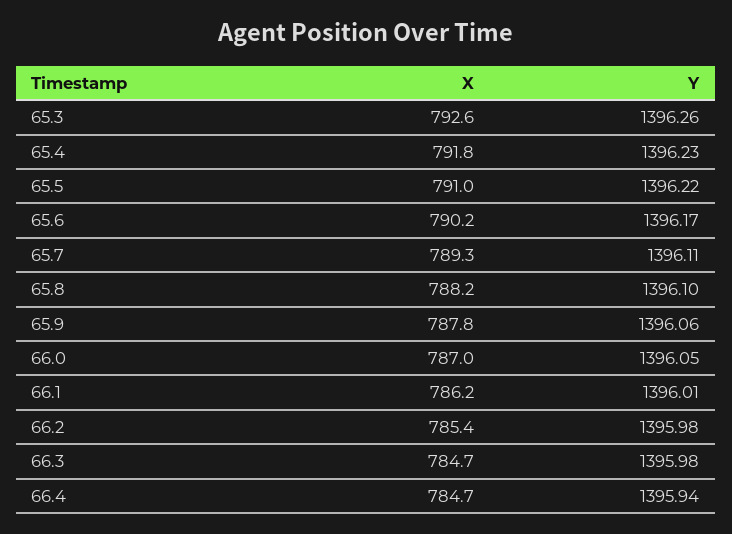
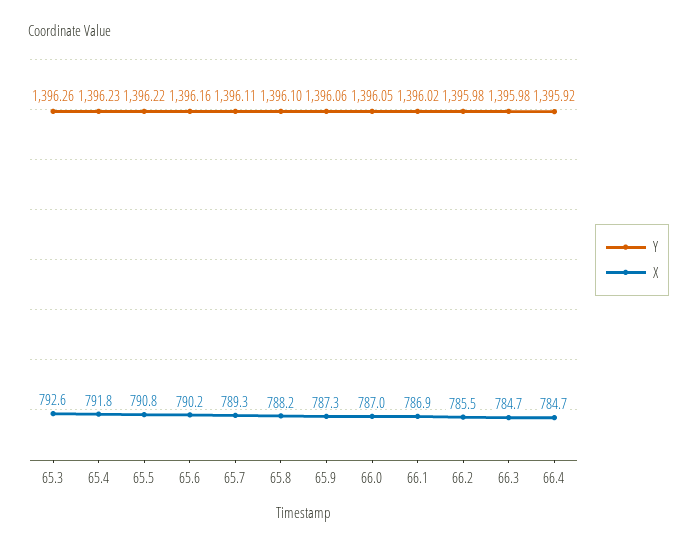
X, 65.5: 791 -> 790.8
Y, 65.6: 1396.17 -> 1396.16
X, 65.9: 787.8 -> 787.3
X, 66.1: 786.2 -> 786.9
Y, 66.1: 1396.01 -> 1396.02
X, 66.2: 785.4 -> 785.5
Y, 66.4: 1395.94 -> 1395.92

